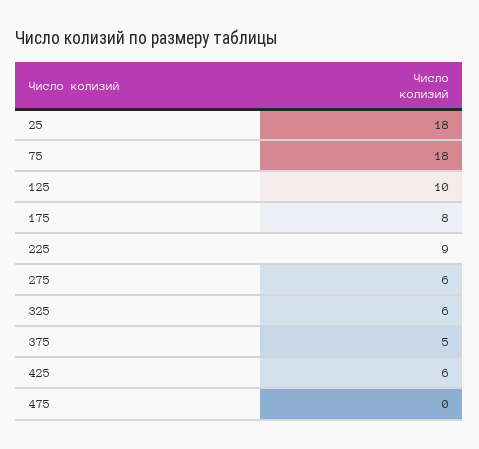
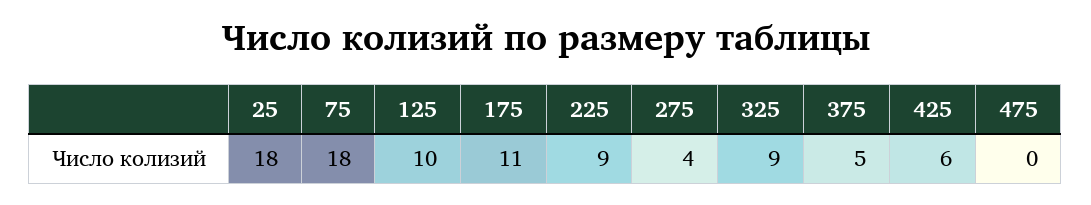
175: 8 -> 11
275: 6 -> 4
325: 6 -> 9

